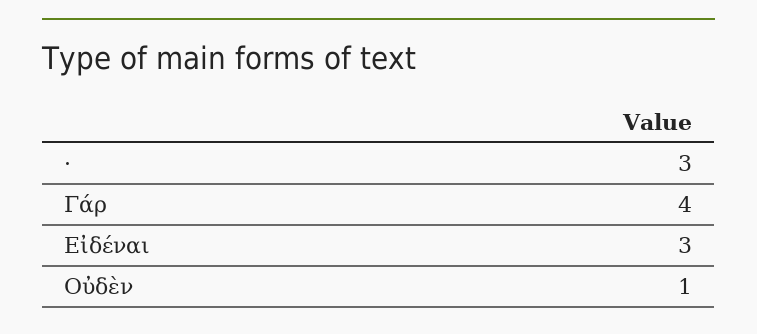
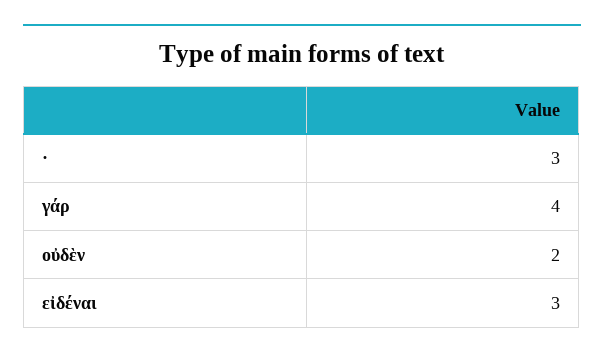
Οὐδὲν: 1 -> 2

